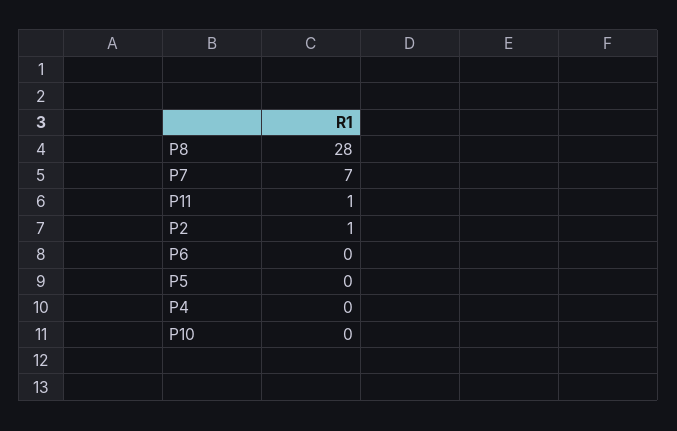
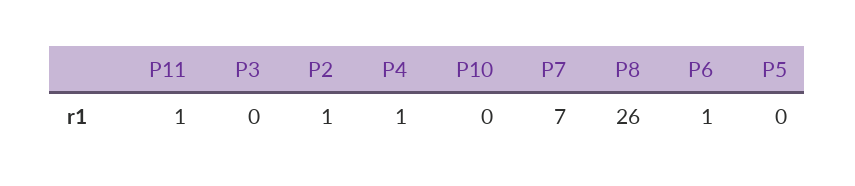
P8: 28 -> 26
P6: 0 -> 1
P4: 0 -> 1
P3: none -> 0

